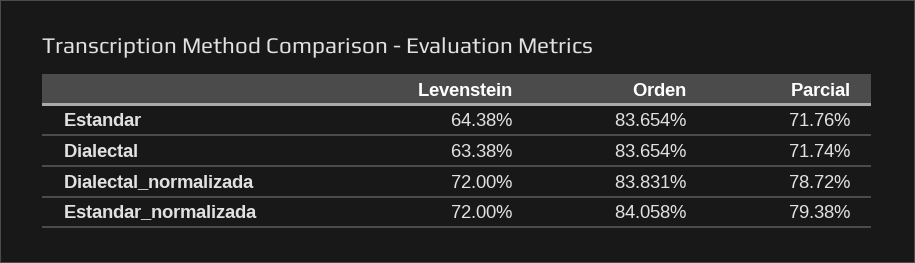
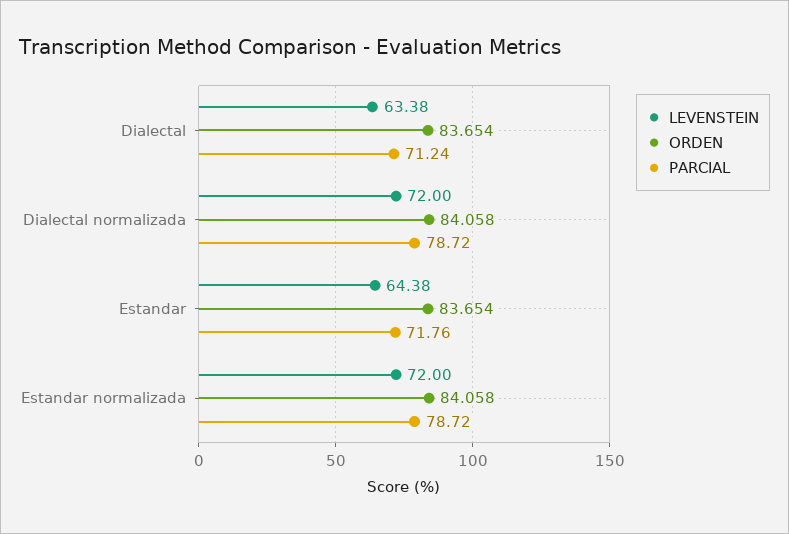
Parcial, Dialectal: 71.74 -> 71.24
Orden, Dialectal_normalizada: 83.831 -> 84.058
Parcial, Estandar_normalizada: 79.38 -> 78.72

